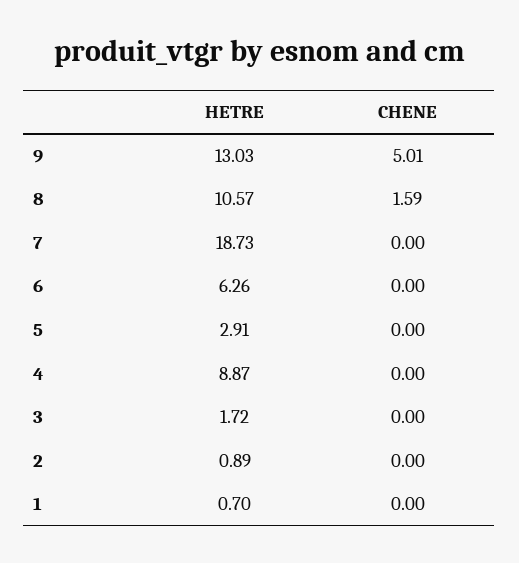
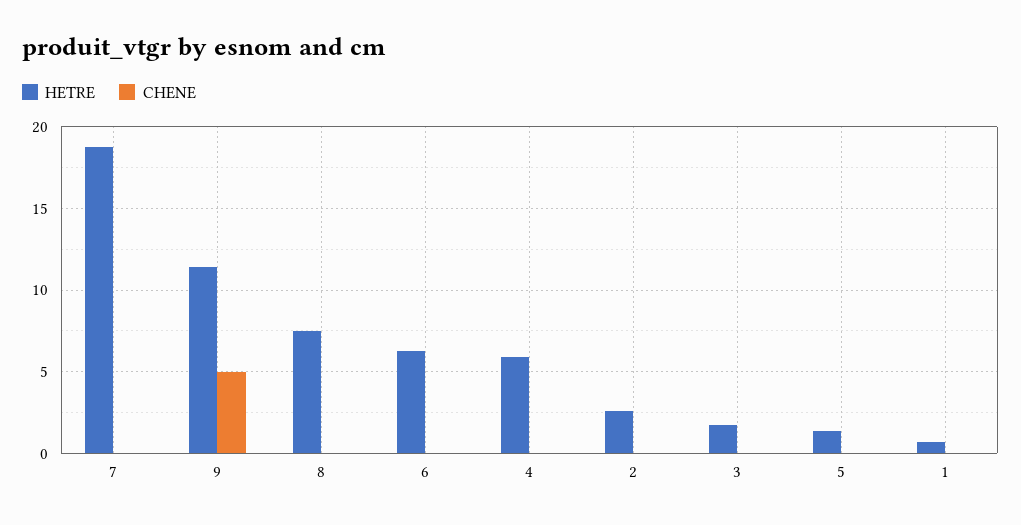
HETRE, 9: 13.03 -> 11.5
HETRE, 8: 10.57 -> 7.5
CHENE, 8: 1.59 -> 0
HETRE, 5: 2.91 -> 1.5
HETRE, 4: 8.87 -> 6
HETRE, 2: 0.89 -> 2.5

